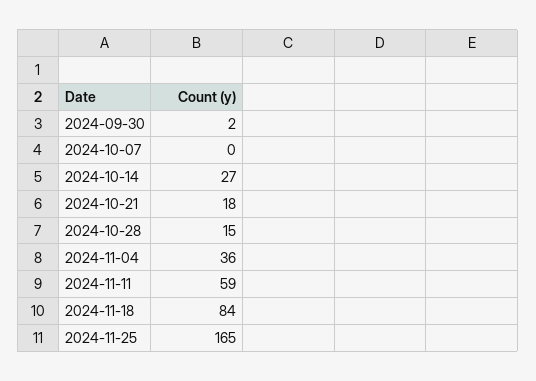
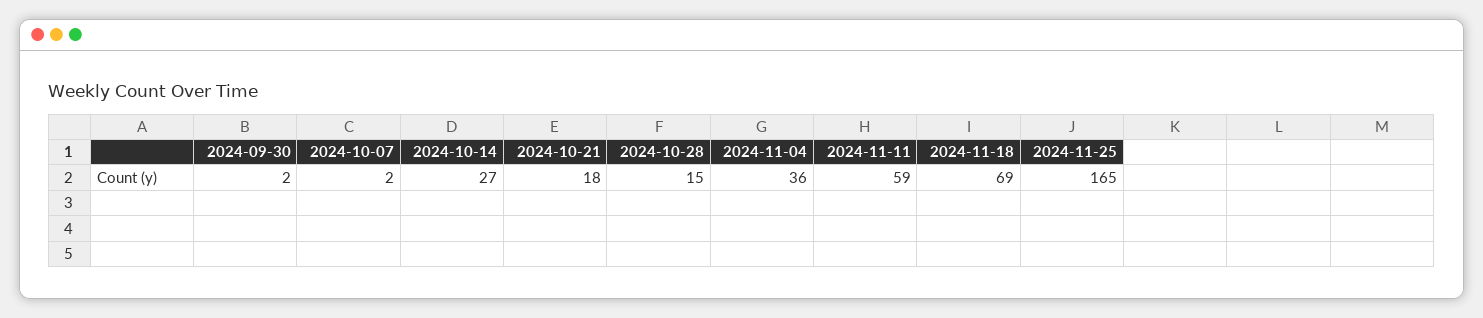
2024-10-07: 0 -> 2
2024-11-18: 84 -> 69

